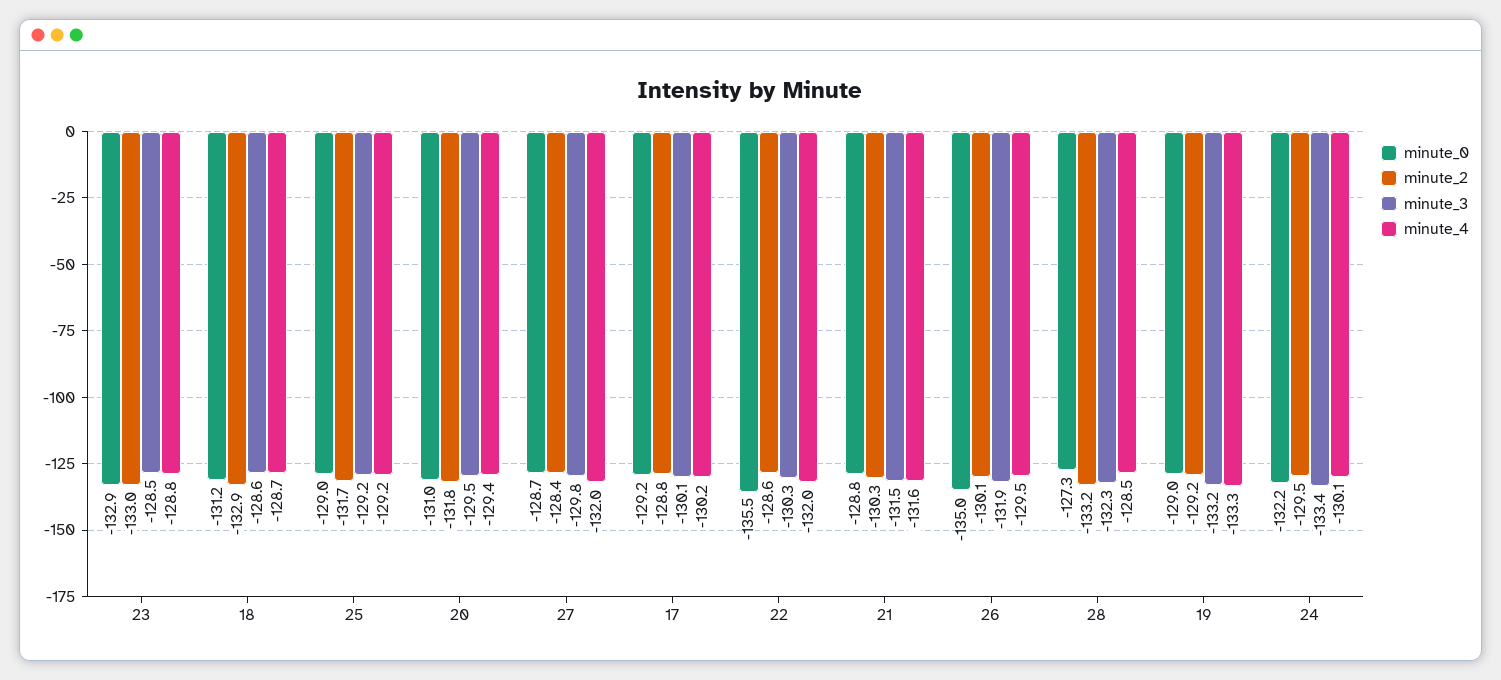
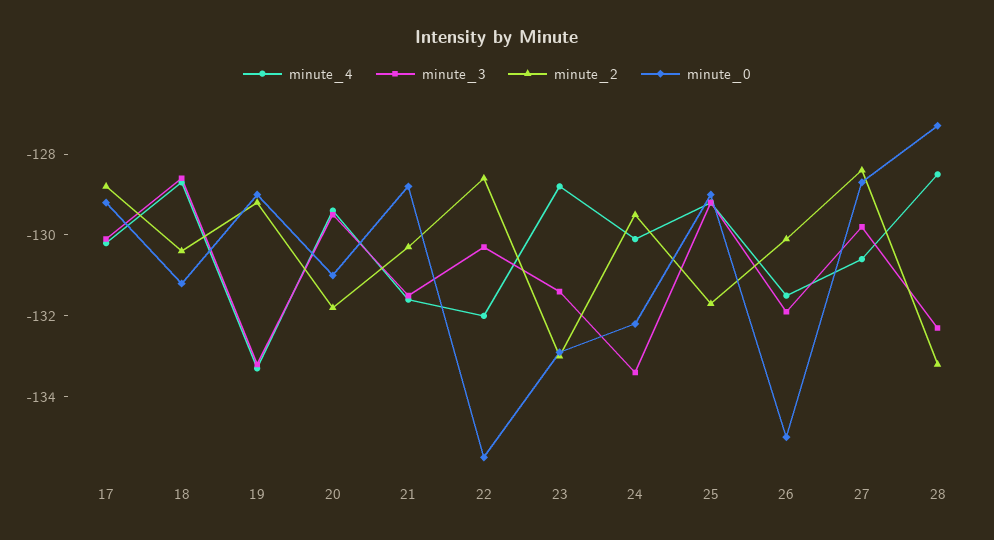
minute_3, 23: -128.5 -> -131.5
minute_2, 18: -132.9 -> -130.5
minute_4, 27: -132 -> -130.5
minute_4, 26: -129.5 -> -131.5

